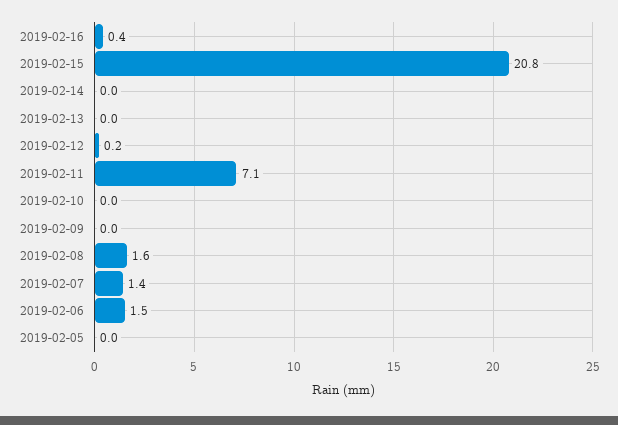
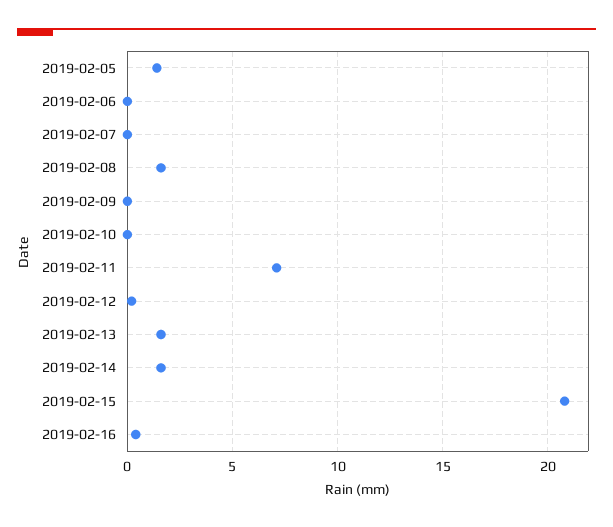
2019-02-14: 0 -> 1.5
2019-02-13: 0 -> 1.5
2019-02-07: 1.4 -> 0
2019-02-06: 1.5 -> 0
2019-02-05: 0 -> 1.5

